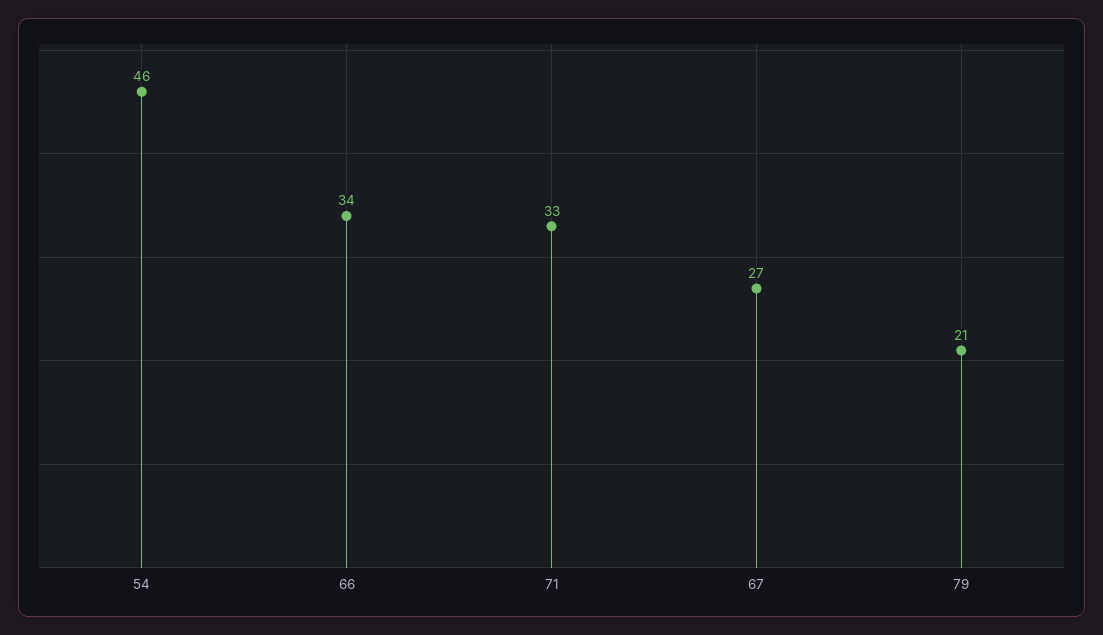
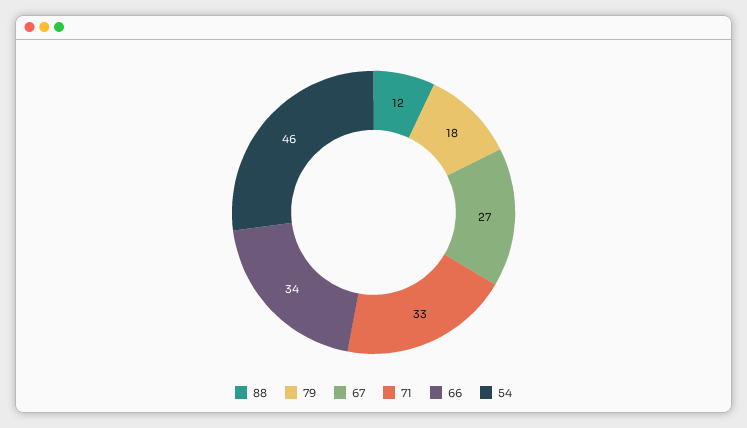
79: 21 -> 18
88: none -> 12

